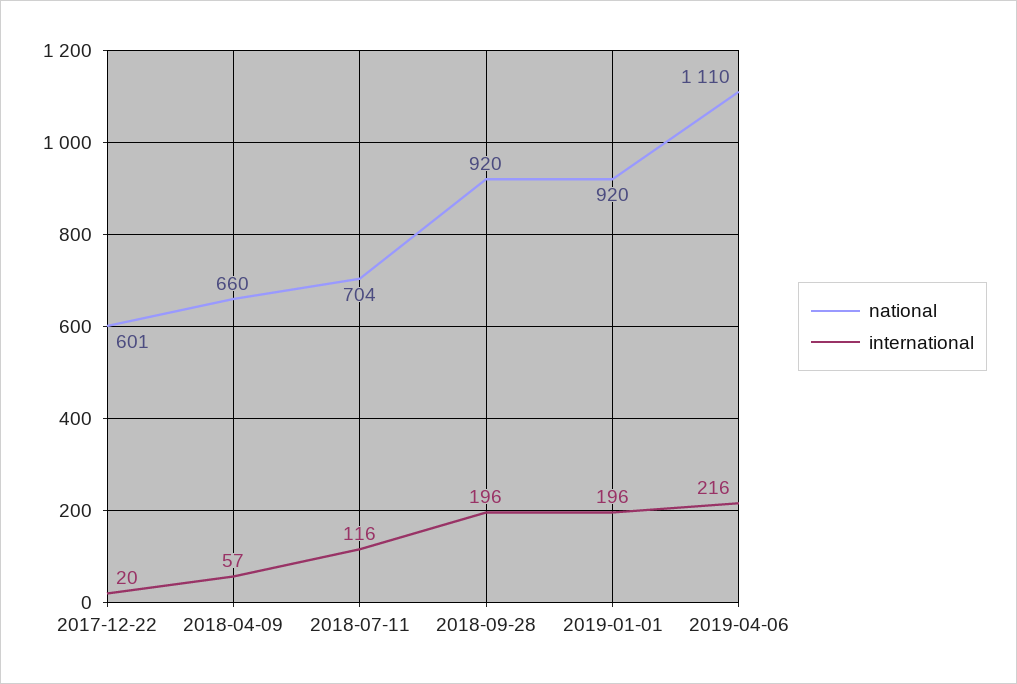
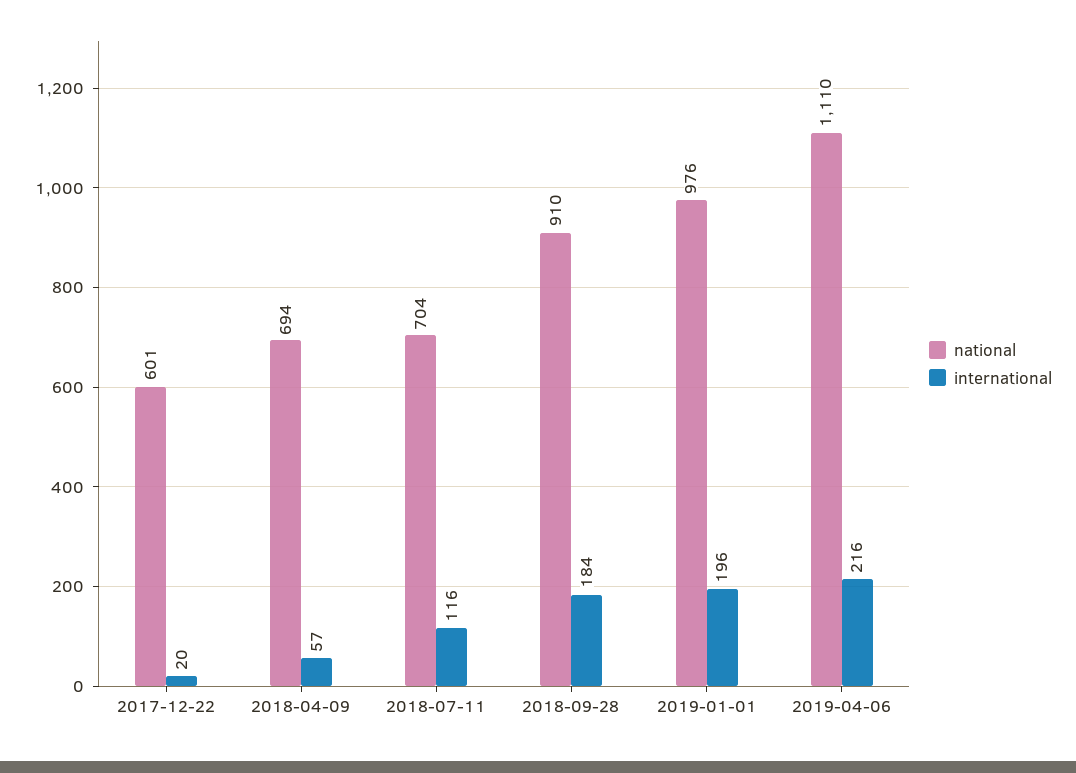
national, 2018-04-09: 660 -> 694
national, 2018-09-28: 920 -> 910
international, 2018-09-28: 196 -> 184
national, 2019-01-01: 920 -> 976

